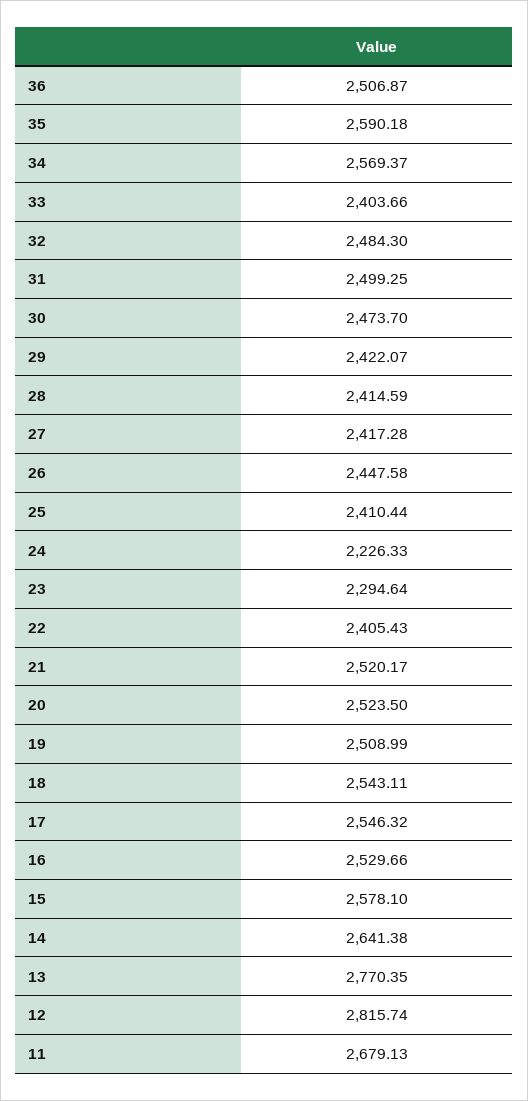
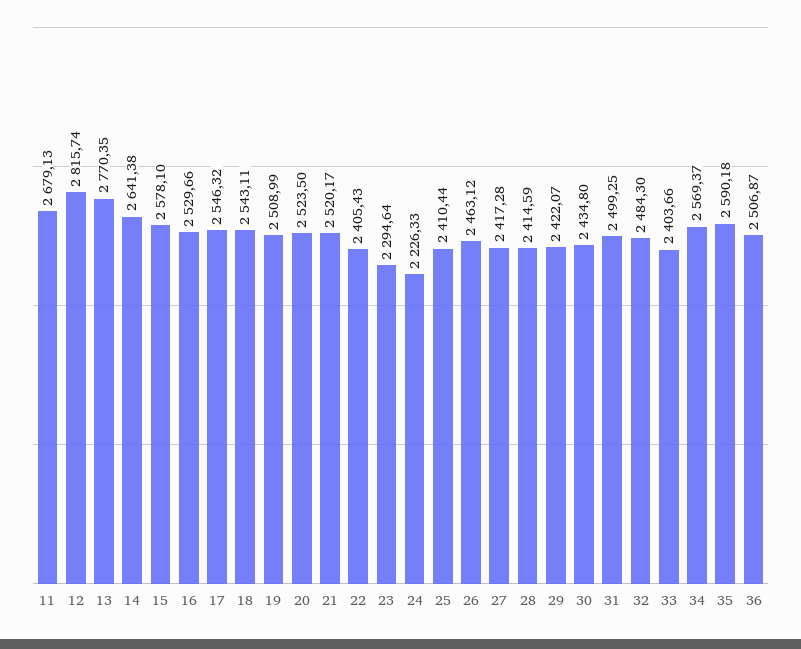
30: 2473.7 -> 2434.8
26: 2447.58 -> 2463.12

